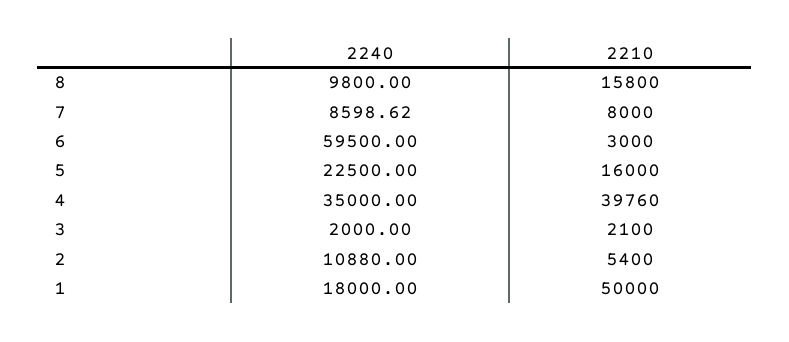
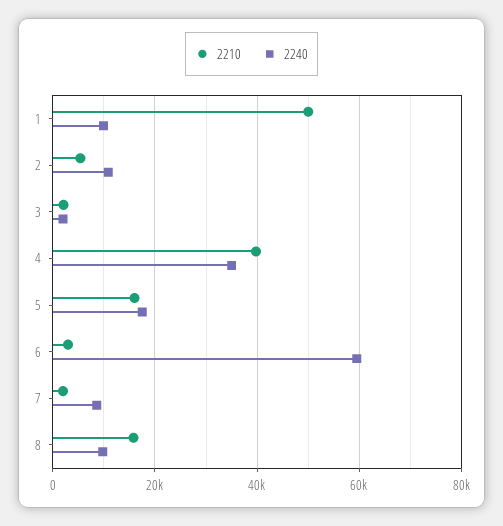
2210, 7: 8000 -> 2000
2240, 5: 22500 -> 18000
2240, 1: 18000 -> 10000

